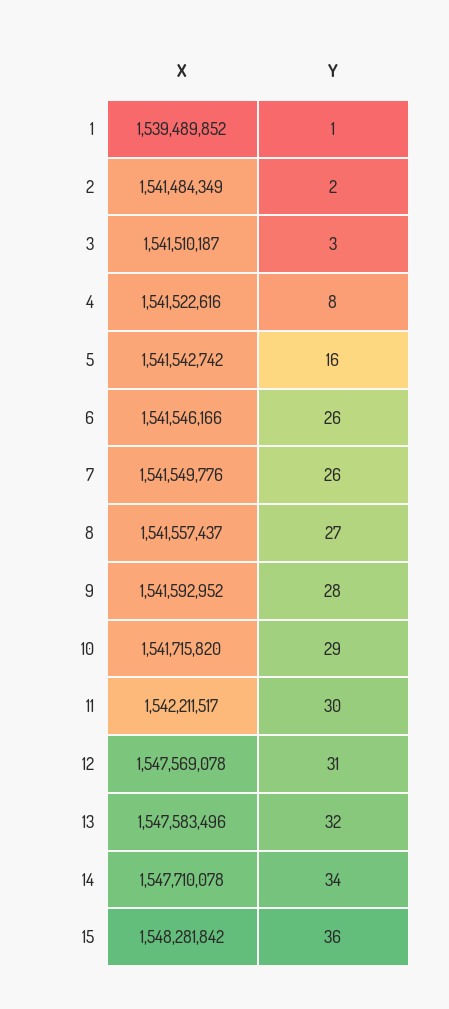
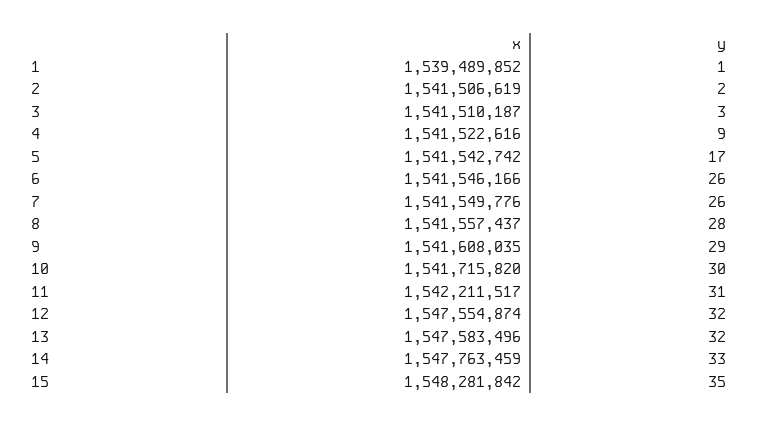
X, 2: 1541484349 -> 1541506619
Y, 4: 8 -> 9
Y, 5: 16 -> 17
Y, 8: 27 -> 28
X, 9: 1541592952 -> 1541608035
Y, 9: 28 -> 29
Y, 10: 29 -> 30
Y, 11: 30 -> 31
X, 12: 1547569078 -> 1547554874
Y, 12: 31 -> 32
X, 14: 1547710078 -> 1547763459
Y, 14: 34 -> 33
Y, 15: 36 -> 35

